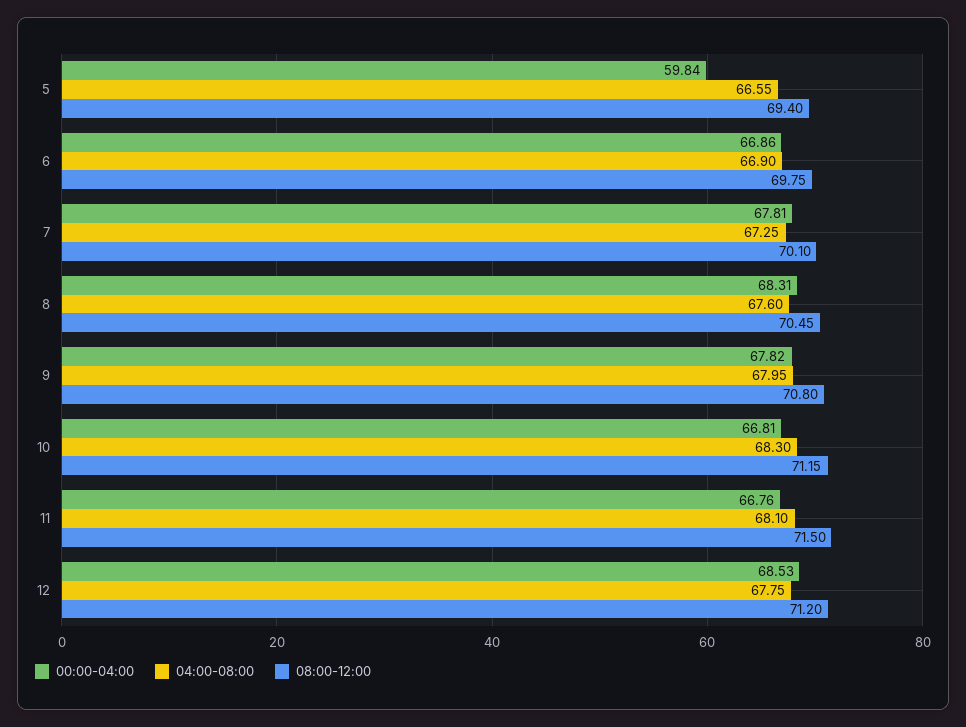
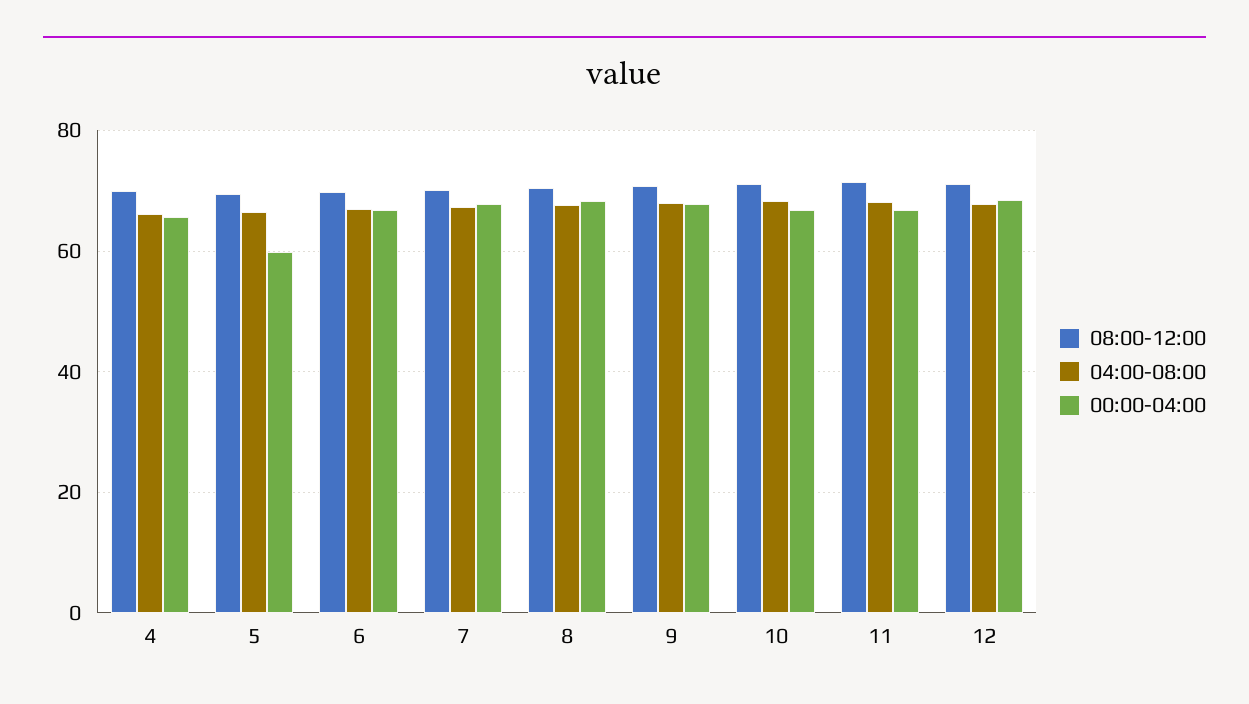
08:00-12:00, 4: none -> 70
04:00-08:00, 4: none -> 66
00:00-04:00, 4: none -> 66

